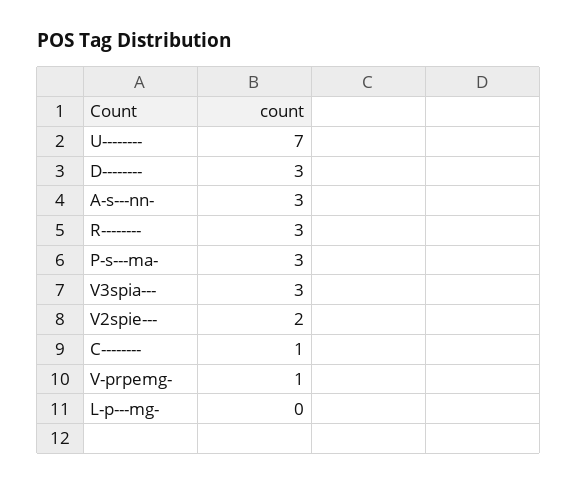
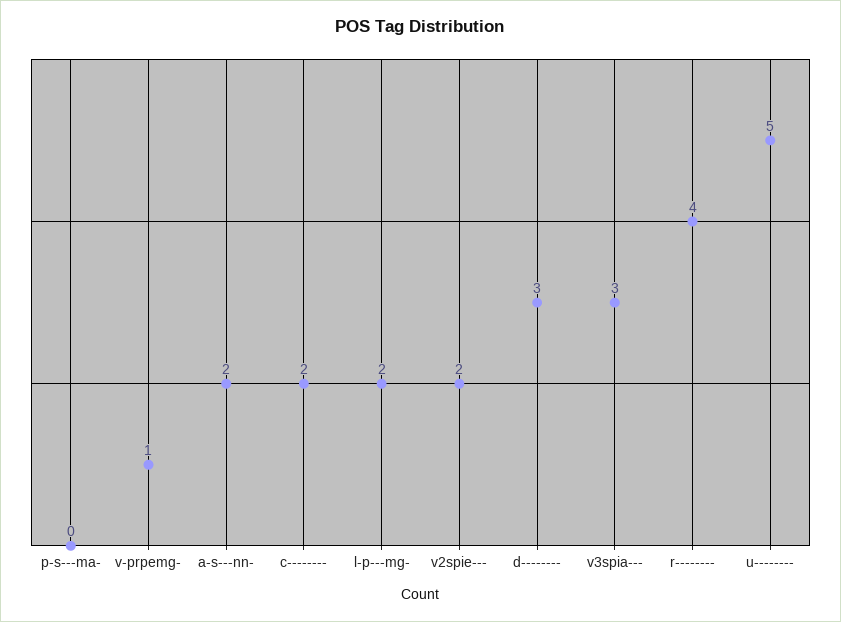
U--------: 7 -> 5
A-s---nn-: 3 -> 2
R--------: 3 -> 4
P-s---ma-: 3 -> 0
C--------: 1 -> 2
L-p---mg-: 0 -> 2

